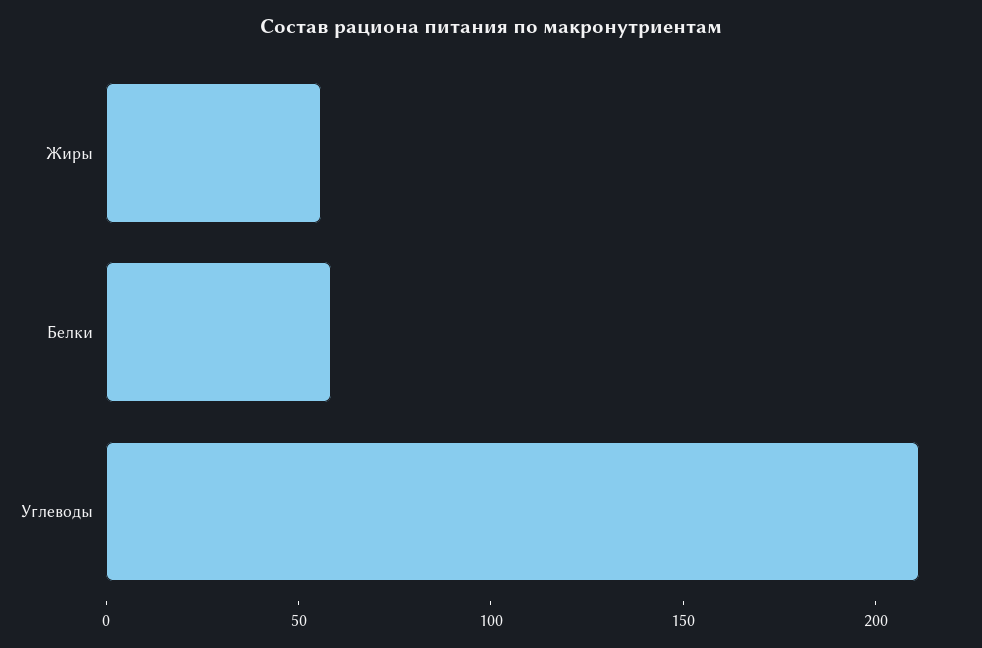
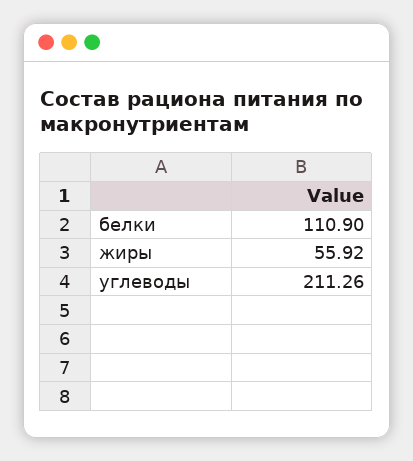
Белки: 60 -> 110.9

